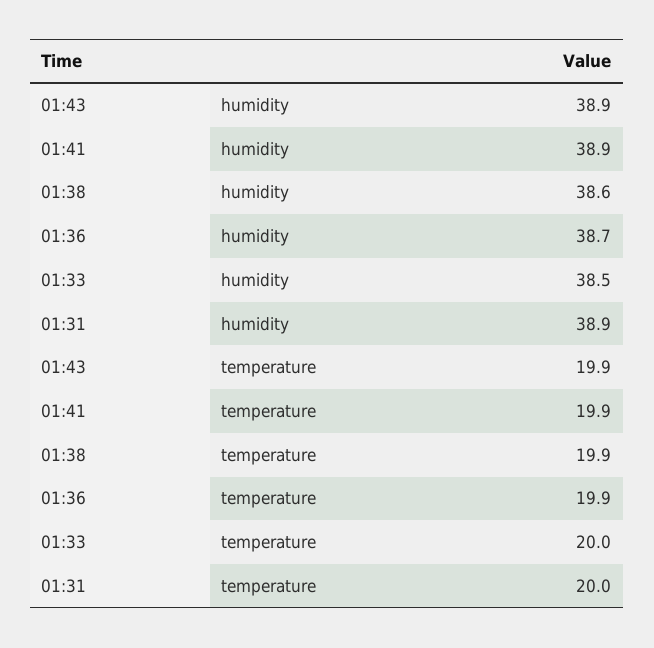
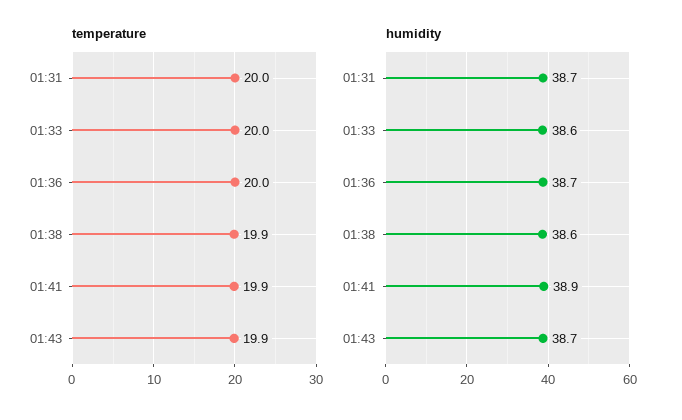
humidity, 01:43: 38.9 -> 38.7
humidity, 01:33: 38.5 -> 38.6
humidity, 01:31: 38.9 -> 38.7
temperature, 01:36: 19.9 -> 20

